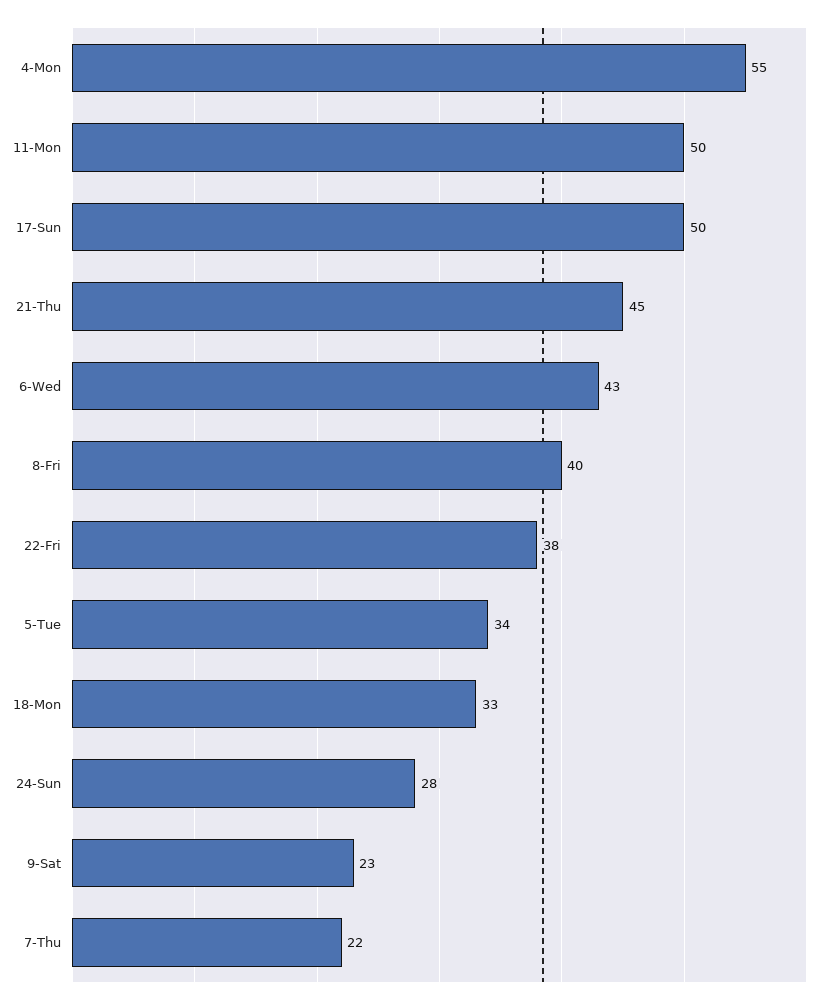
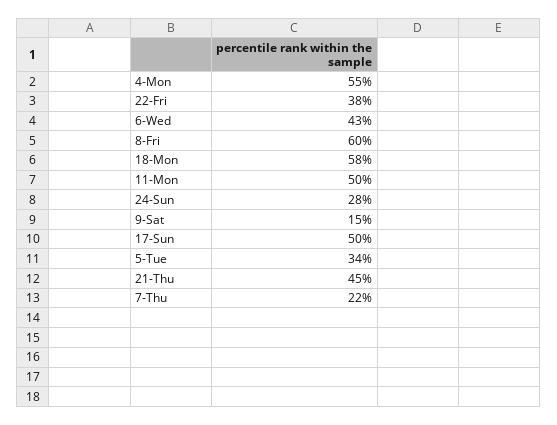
8-Fri: 40 -> 60
18-Mon: 33 -> 58
9-Sat: 23 -> 15

